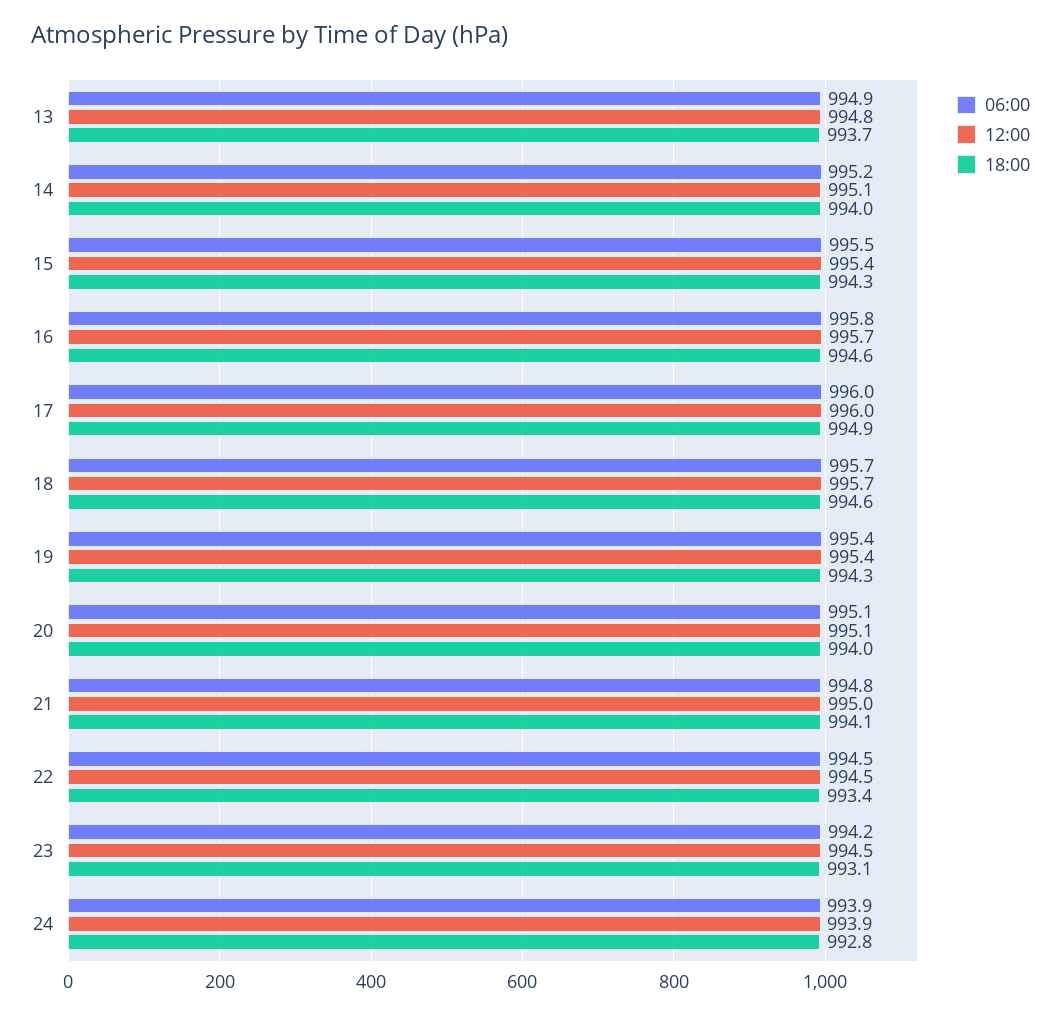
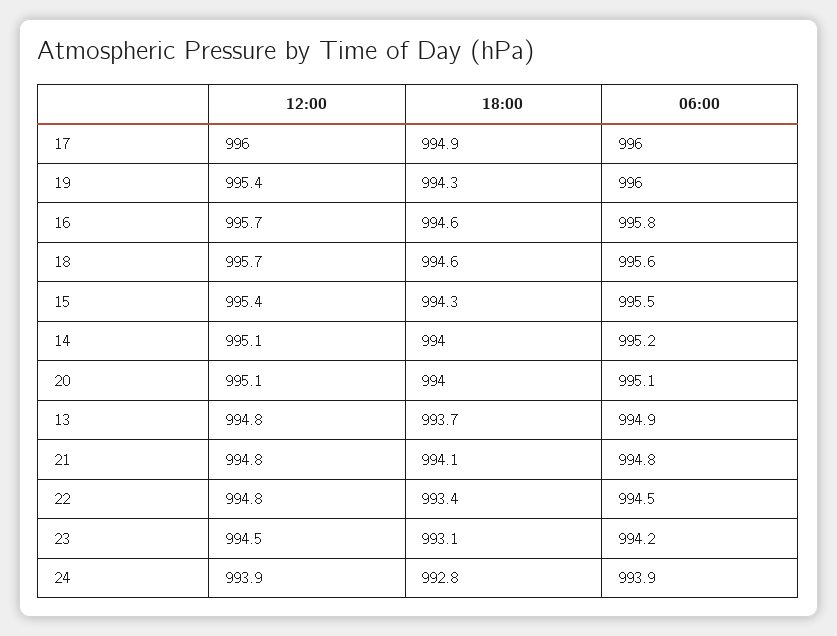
06:00, 18: 995.7 -> 995.6
06:00, 19: 995.4 -> 996
12:00, 21: 995 -> 994.8
12:00, 22: 994.5 -> 994.8

